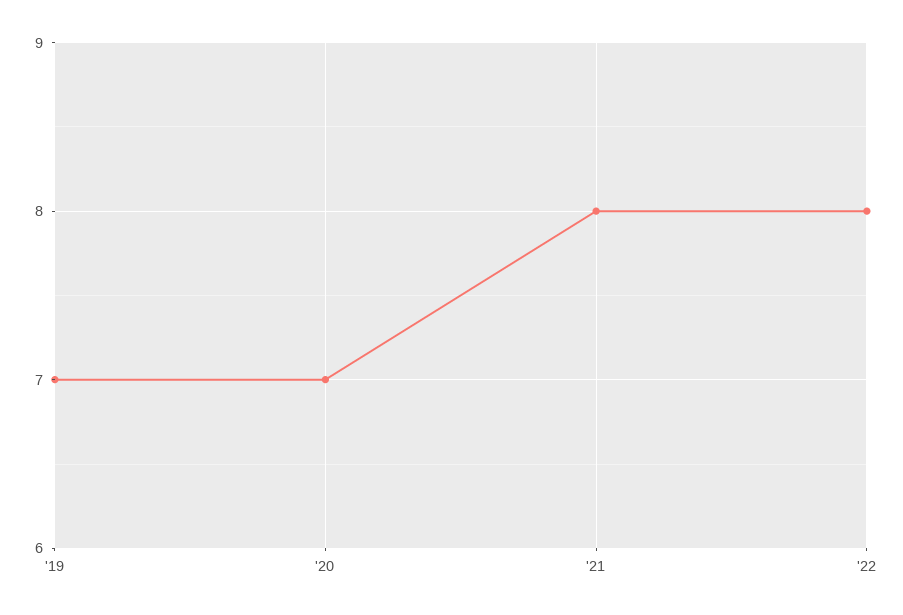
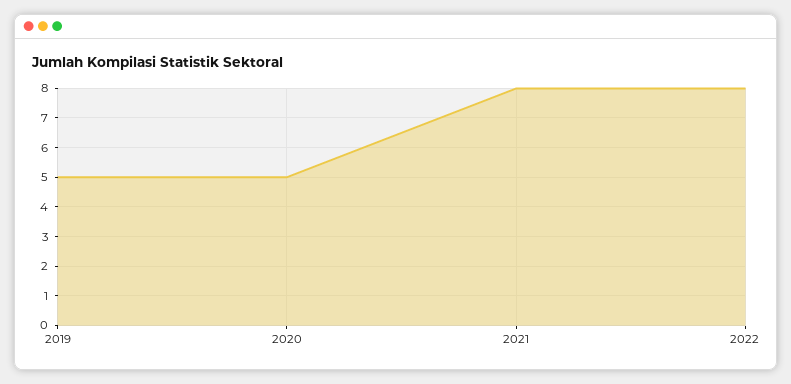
'19: 7 -> 5
'20: 7 -> 5

